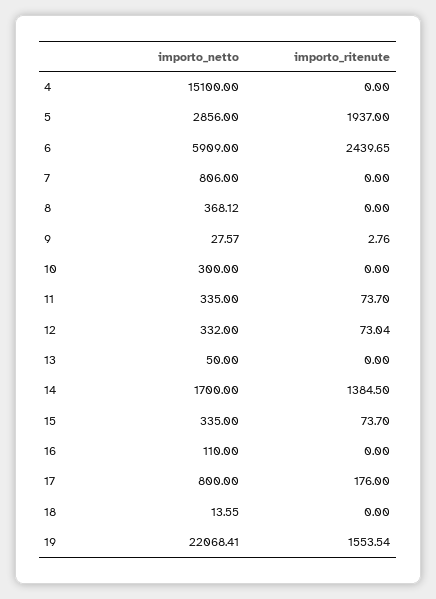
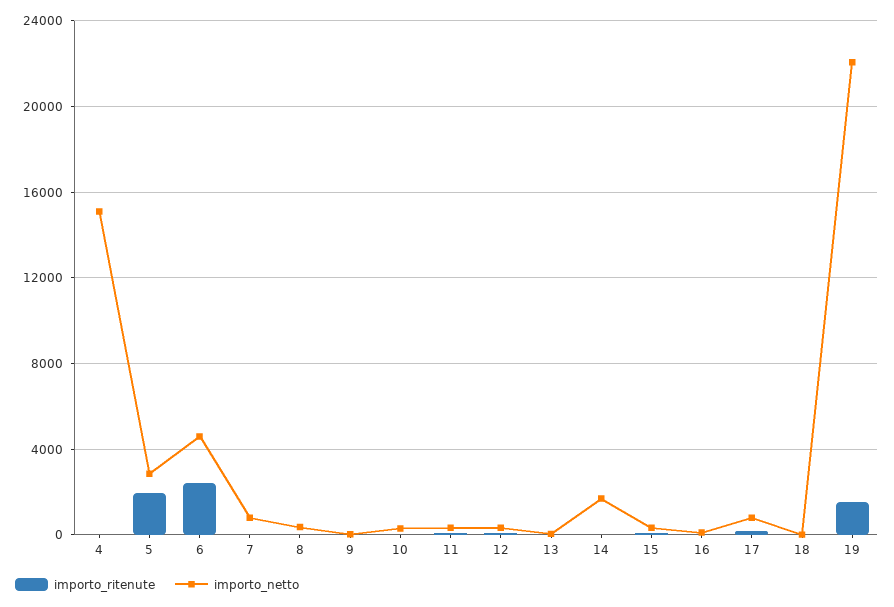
importo_netto, 6: 5909 -> 4500
importo_ritenute, 14: 1384.5 -> 0

